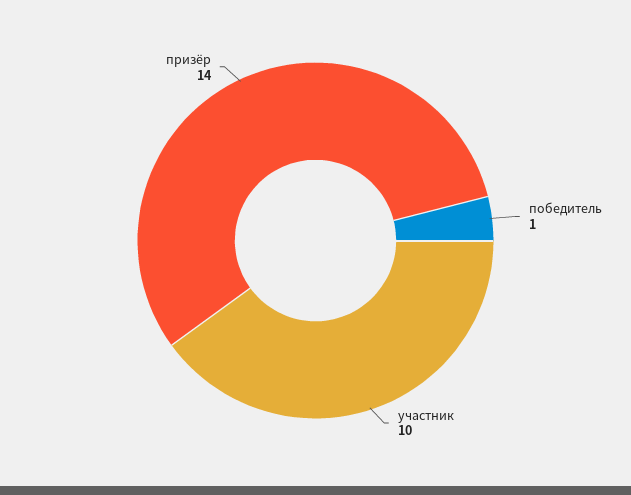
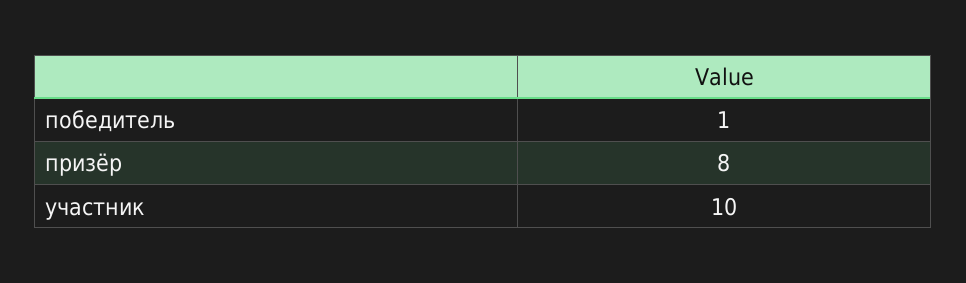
призёр: 14 -> 8

